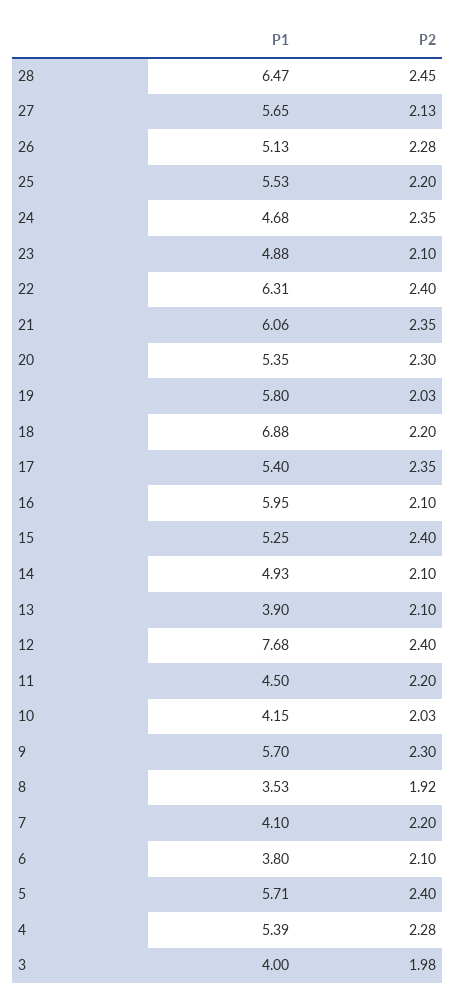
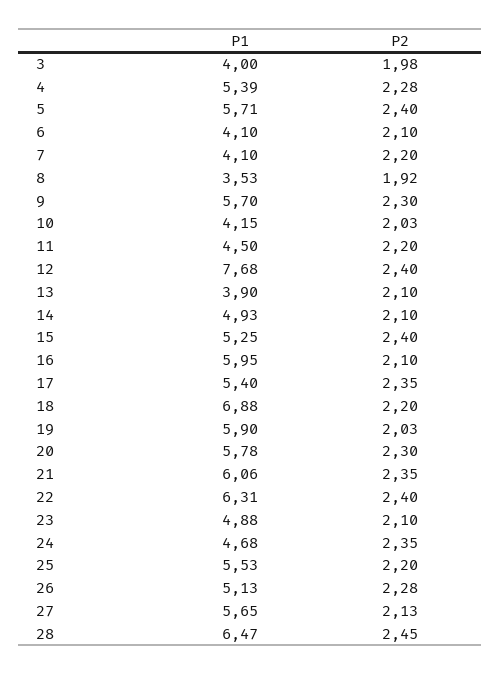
P1, 20: 5.35 -> 5.78
P1, 19: 5.8 -> 5.9
P1, 6: 3.8 -> 4.1

